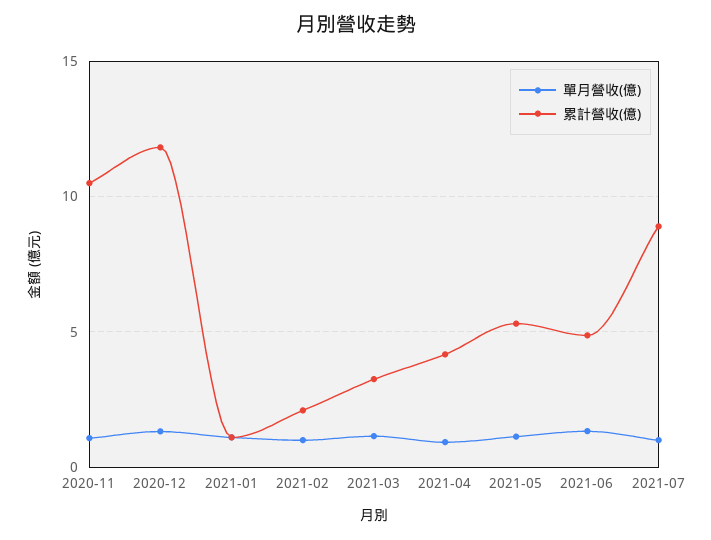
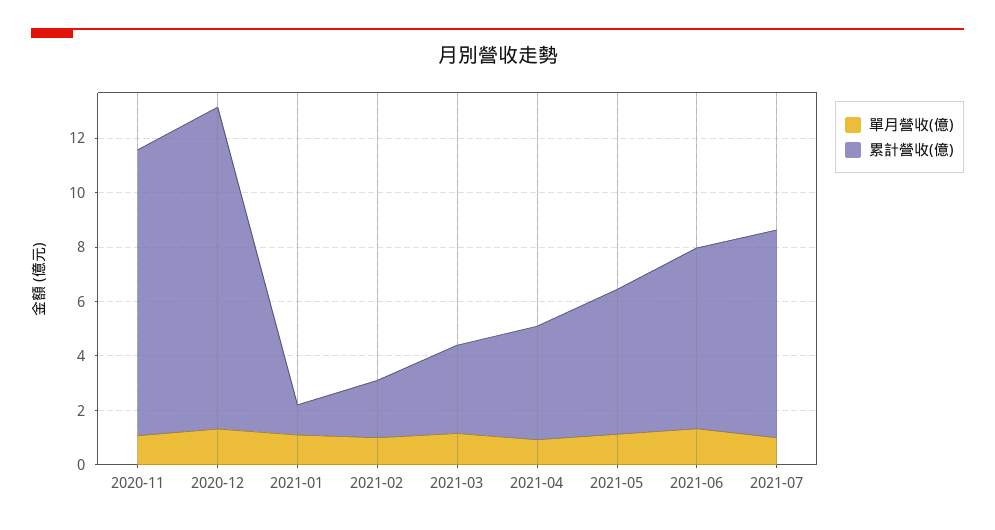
累計營收(億), 2021-06: 5 -> 6.5
累計營收(億), 2021-07: 9 -> 7.5

